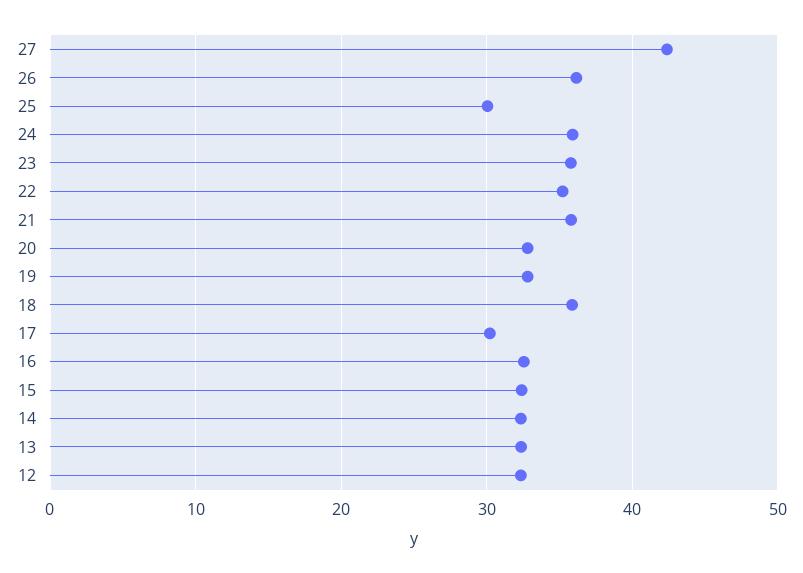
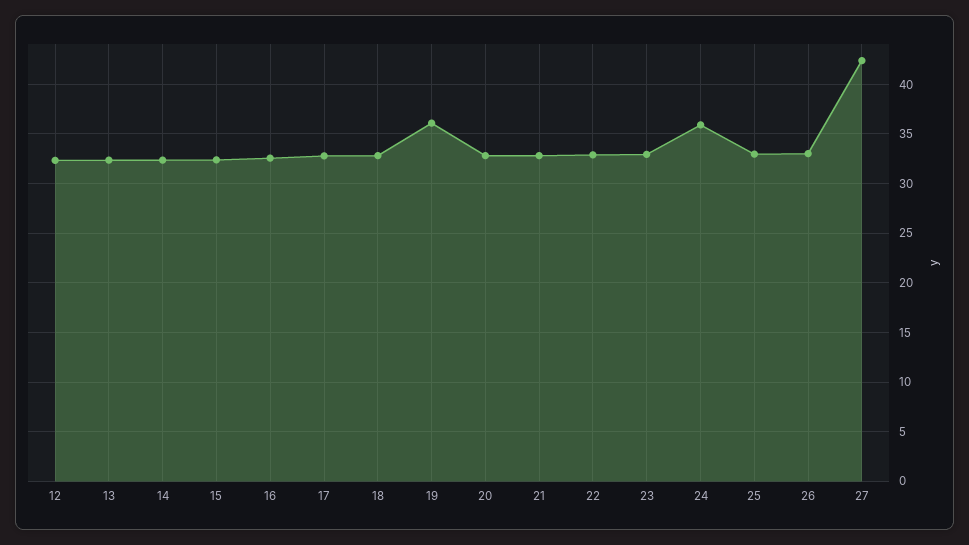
26: 36 -> 33
25: 30 -> 33
23: 36 -> 33
22: 35 -> 33
21: 36 -> 33
19: 33 -> 36
18: 36 -> 33
17: 30 -> 33

